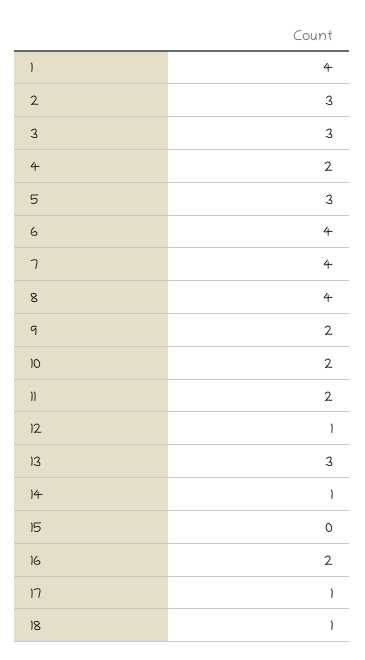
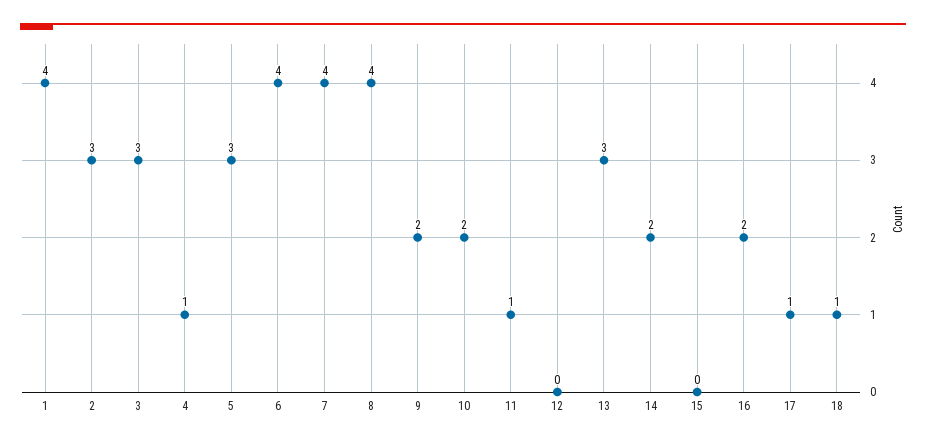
4: 2 -> 1
11: 2 -> 1
12: 1 -> 0
14: 1 -> 2

